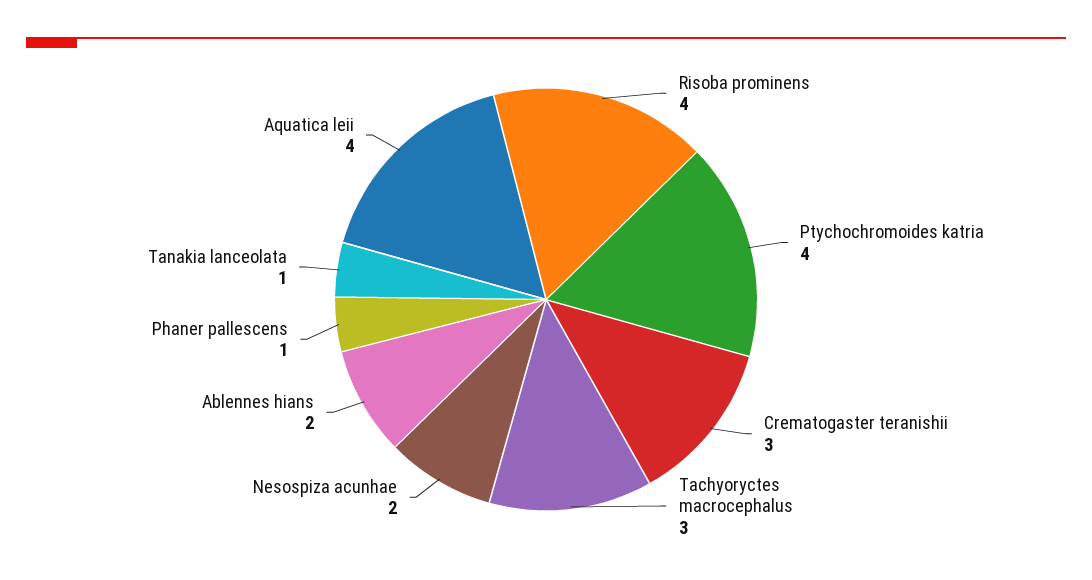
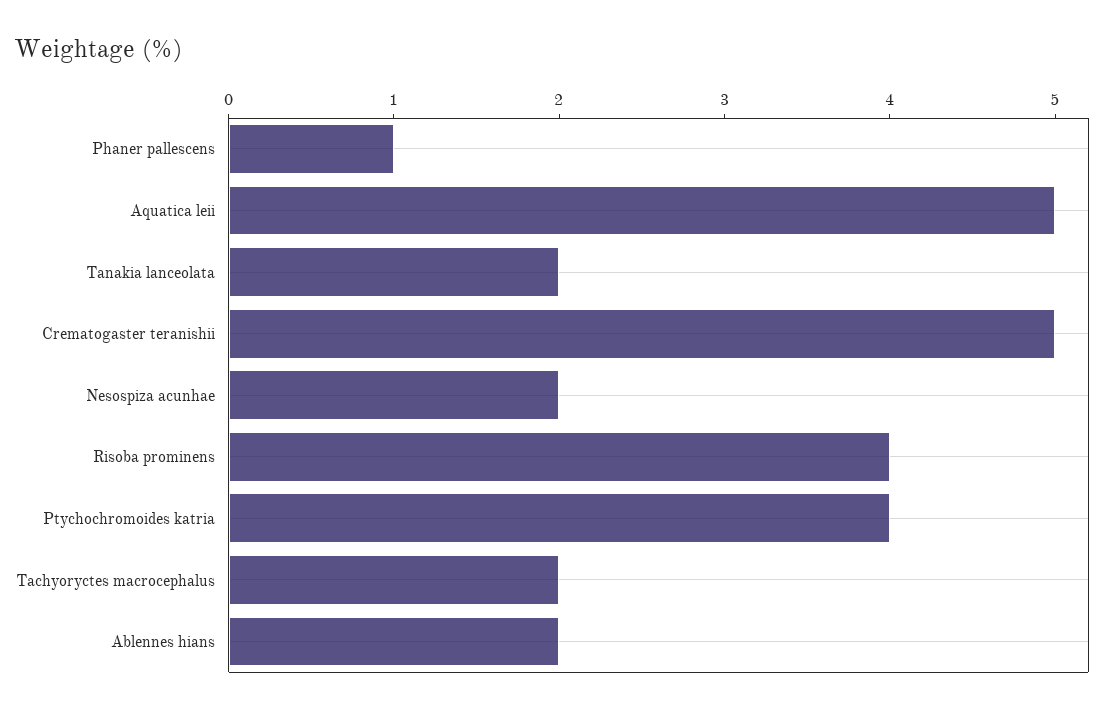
Crematogaster teranishii: 3 -> 5
Tachyoryctes macrocephalus: 3 -> 2
Tanakia lanceolata: 1 -> 2
Aquatica leii: 4 -> 5

